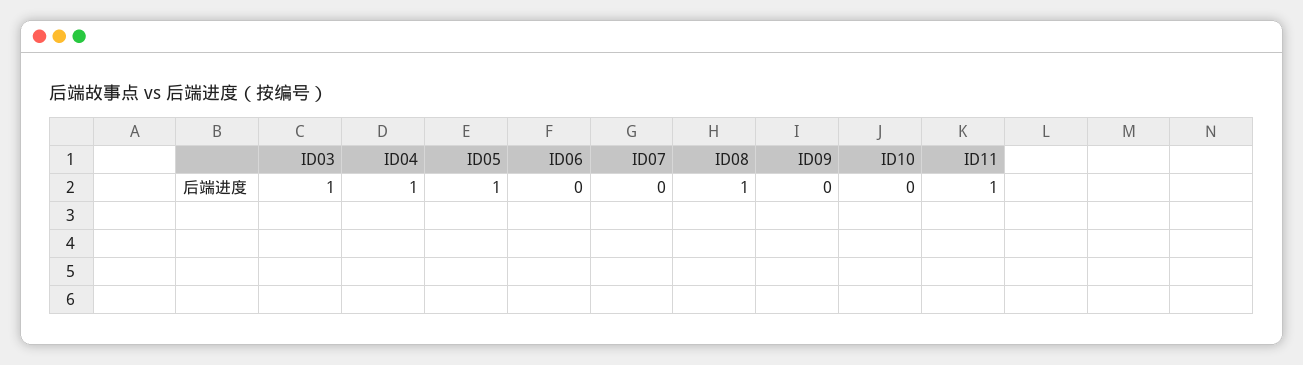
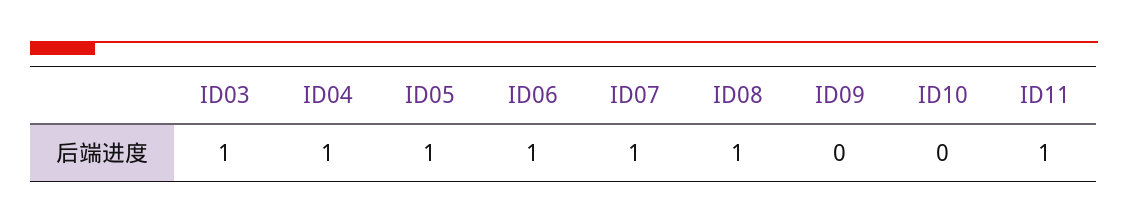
ID06: 0 -> 1
ID07: 0 -> 1

